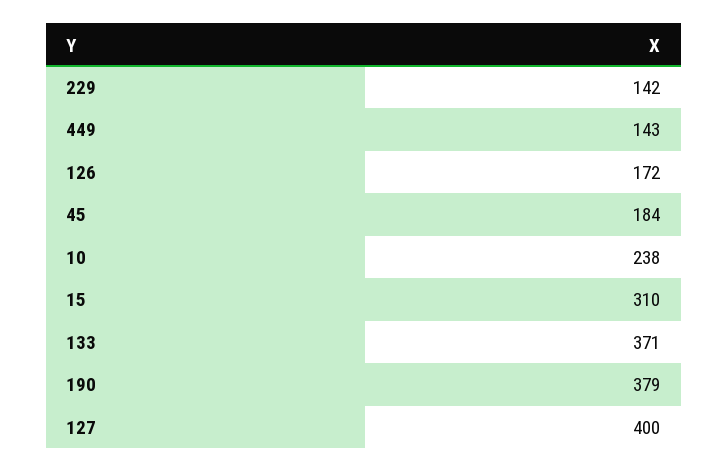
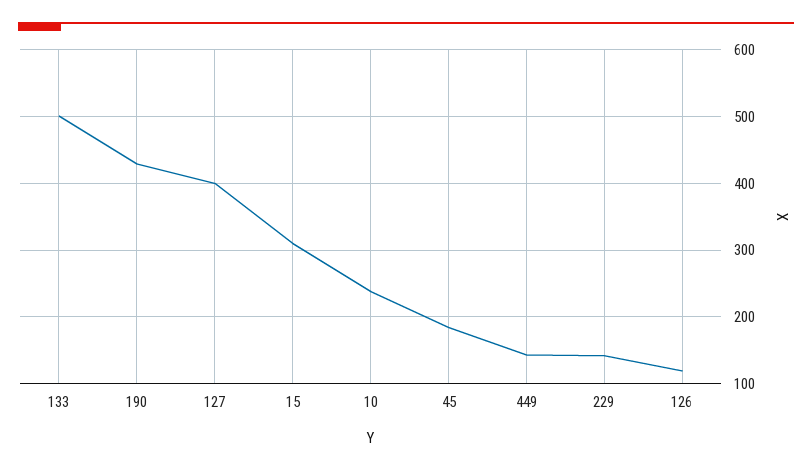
126: 172 -> 120
133: 371 -> 500
190: 379 -> 430

